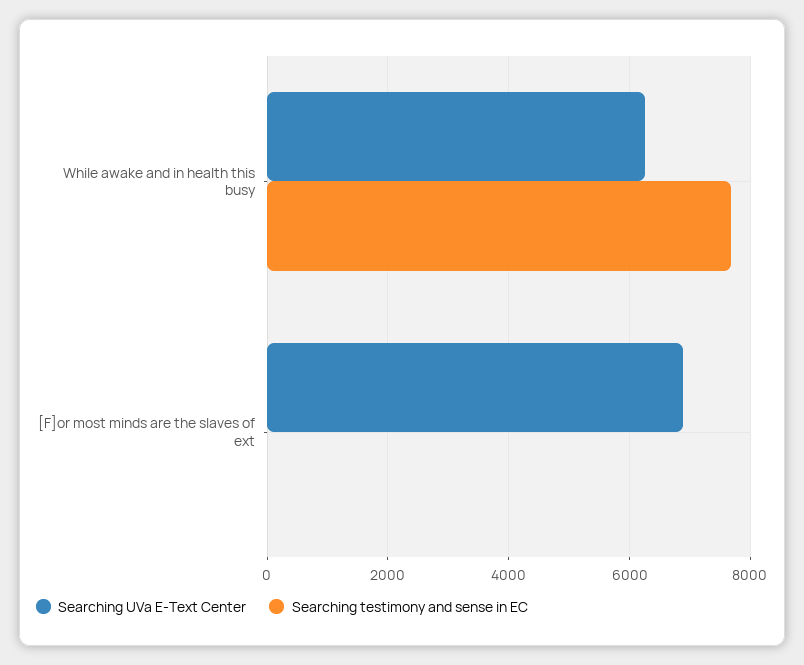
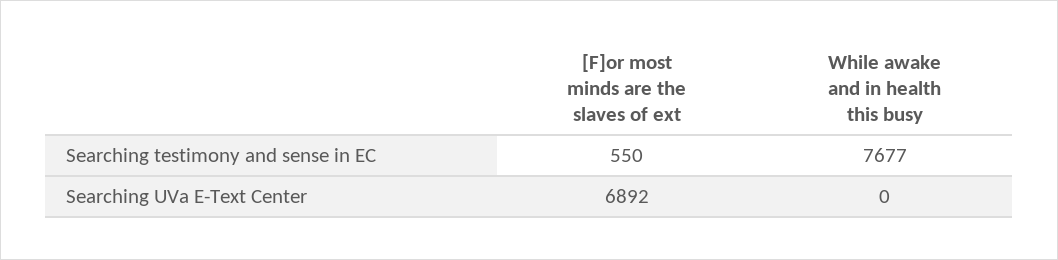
Searching UVa E-Text Center, While awake and in health this busy: 6200 -> 0
Searching testimony and sense in EC, [F]or most minds are the slaves of ext: 0 -> 550

